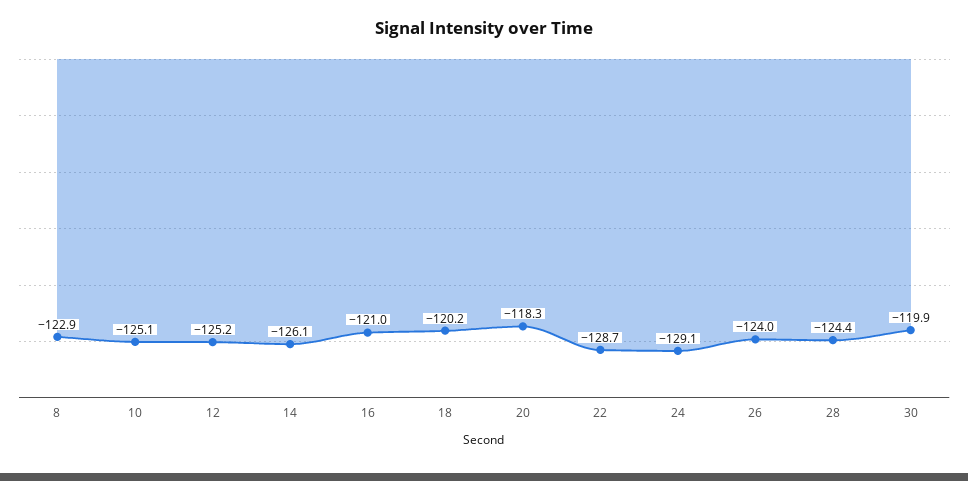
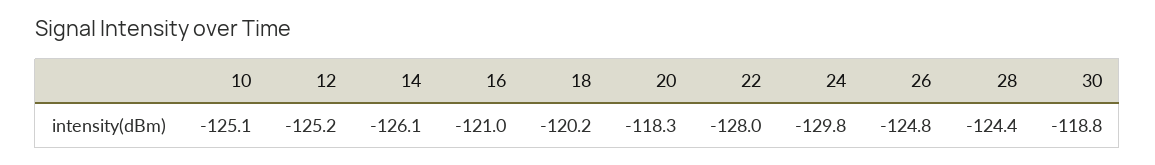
8: -122.9 -> none
22: -128.7 -> -128
24: -129.1 -> -129.8
26: -124 -> -124.8
30: -119.9 -> -118.8

